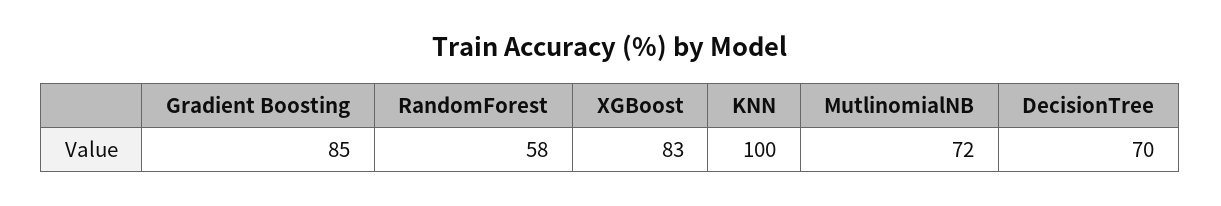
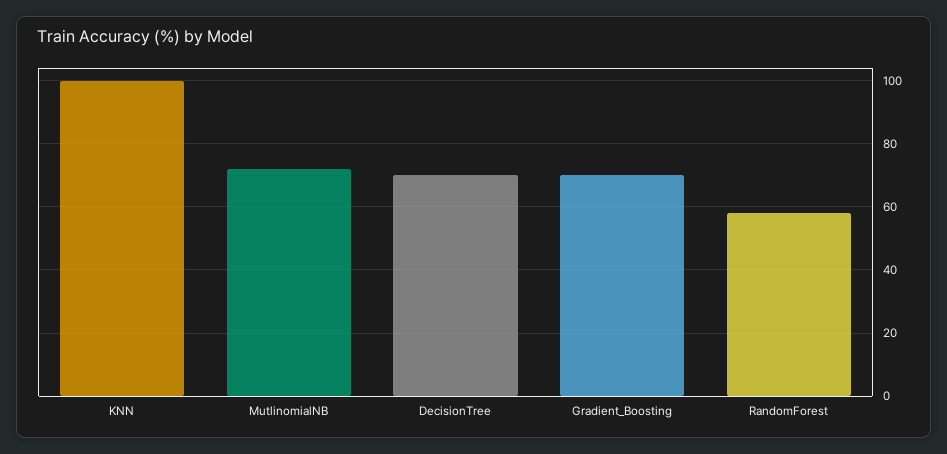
Gradient Boosting: 85 -> 70
XGBoost: 83 -> none

